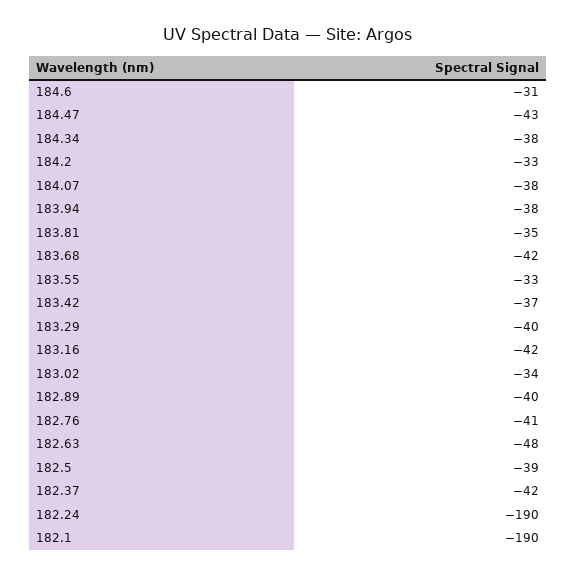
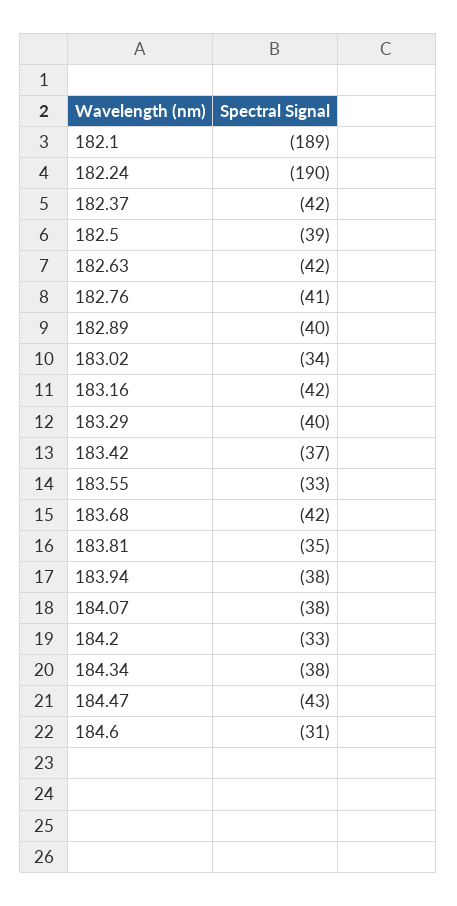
182.63: -48 -> -42
182.1: -190 -> -189

